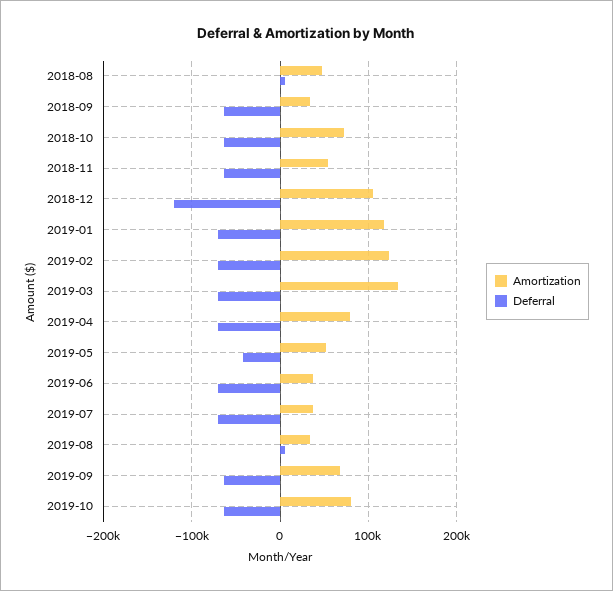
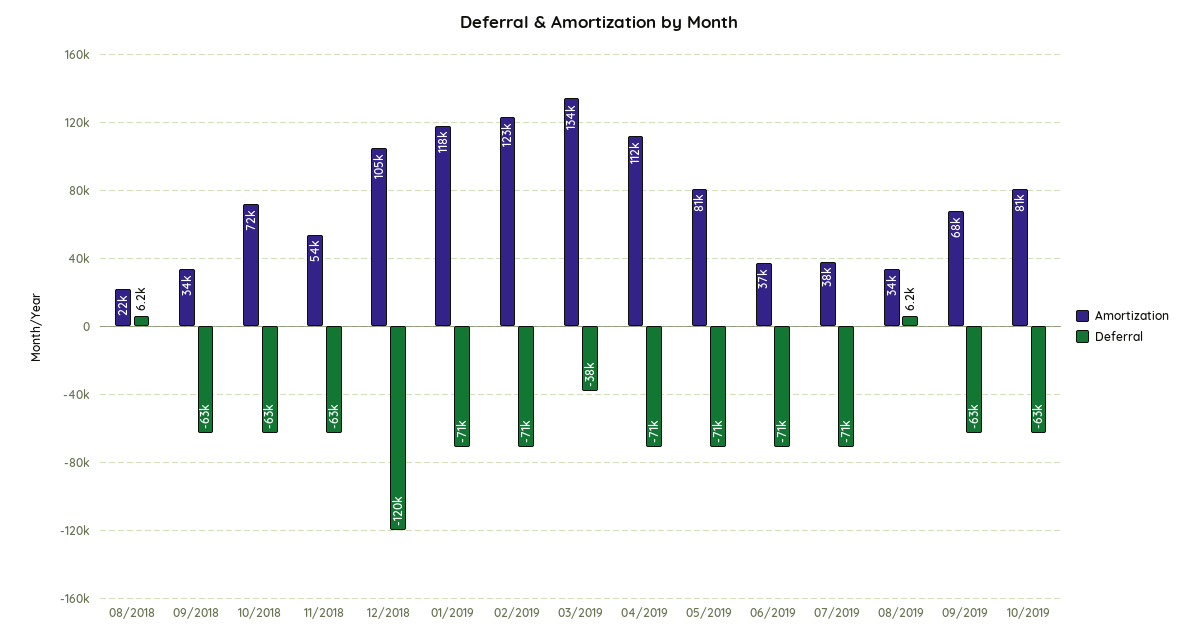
Amortization, 2018-08: 50000 -> 22000
Deferral, 2019-03: -70000 -> -38000
Amortization, 2019-04: 80000 -> 112000
Amortization, 2019-05: 50000 -> 81000
Deferral, 2019-05: -40000 -> -71000

